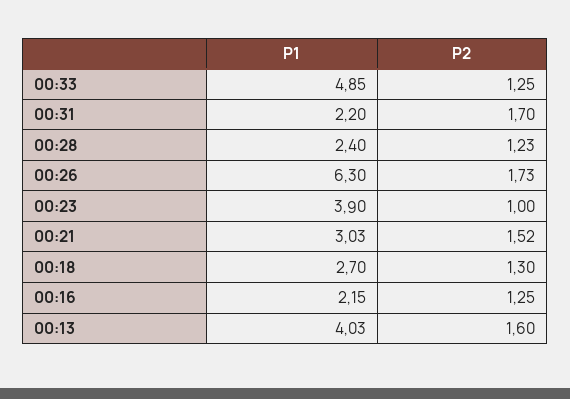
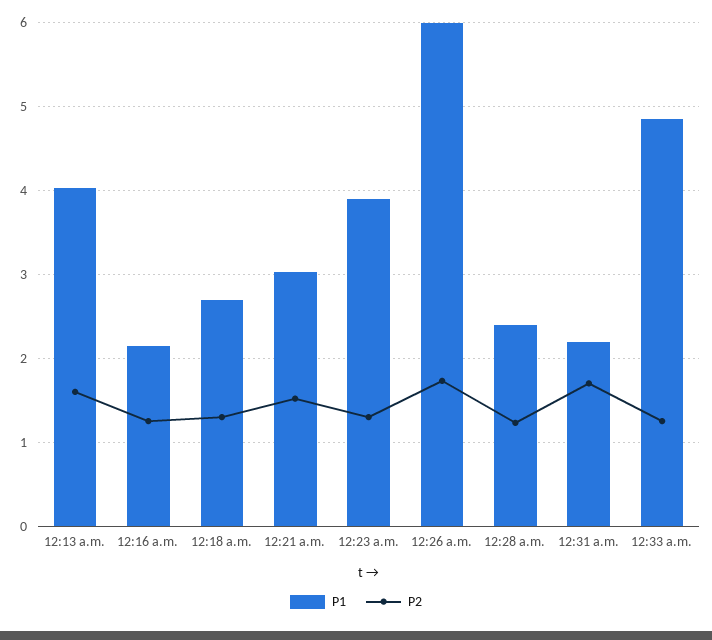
P1, 00:26: 6.3 -> 6
P2, 00:23: 1 -> 1.3

